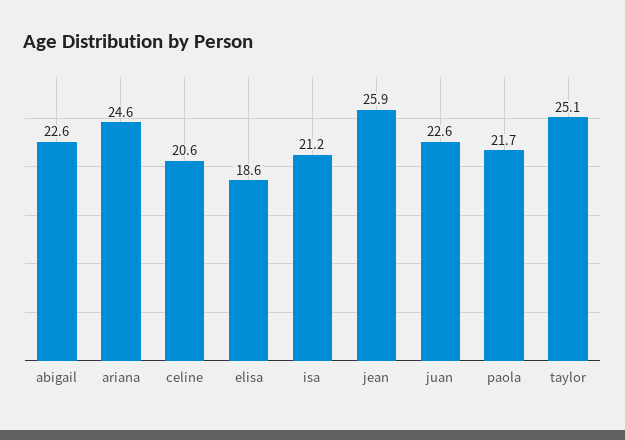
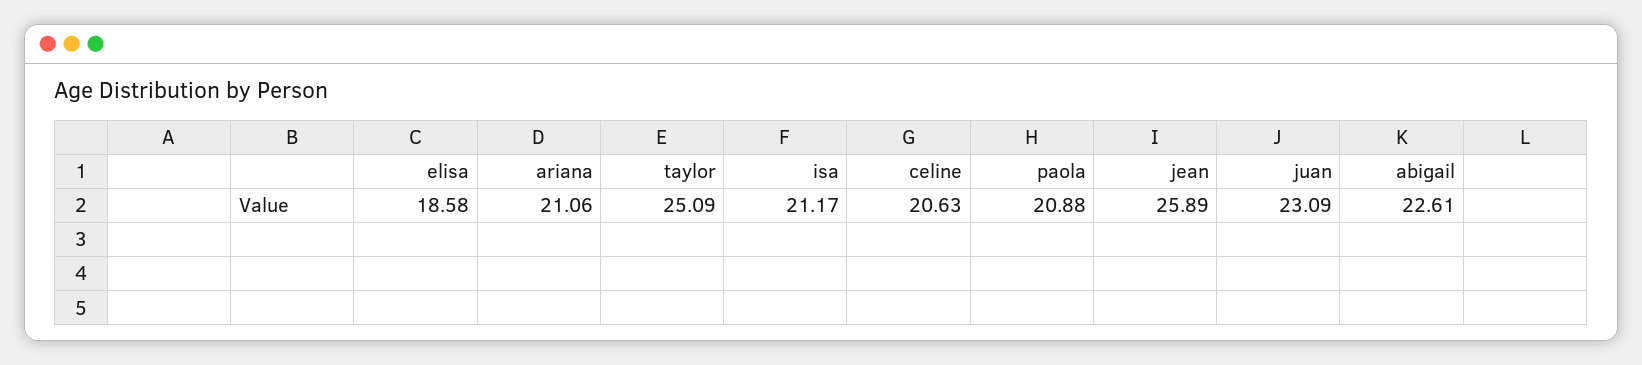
ariana: 24.6 -> 21.06
juan: 22.6 -> 23.09
paola: 21.7 -> 20.88

